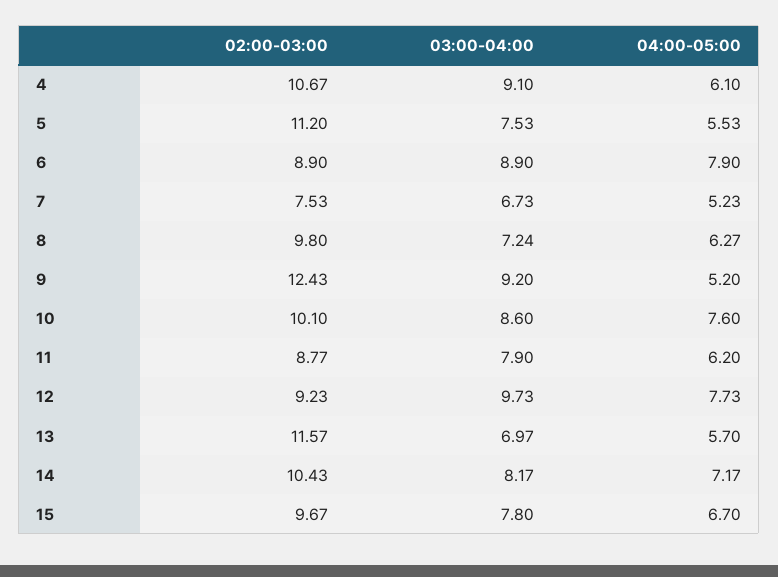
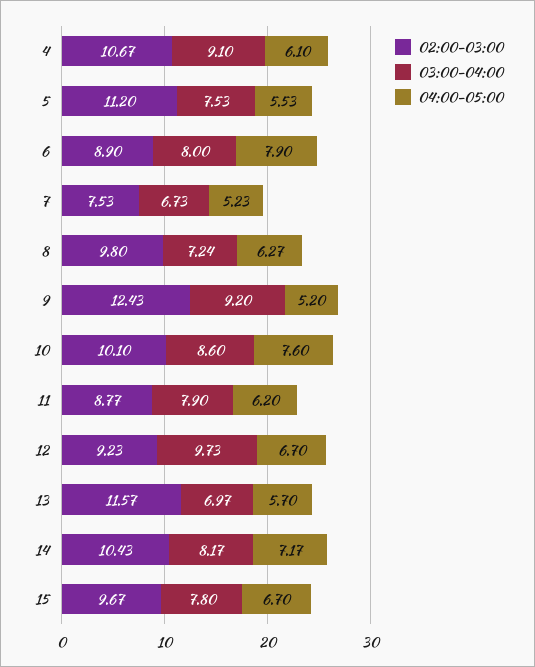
03:00-04:00, 6: 8.9 -> 8
04:00-05:00, 12: 7.73 -> 6.7

